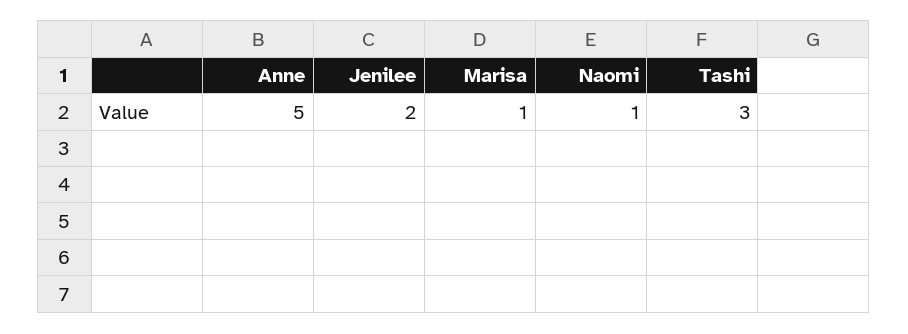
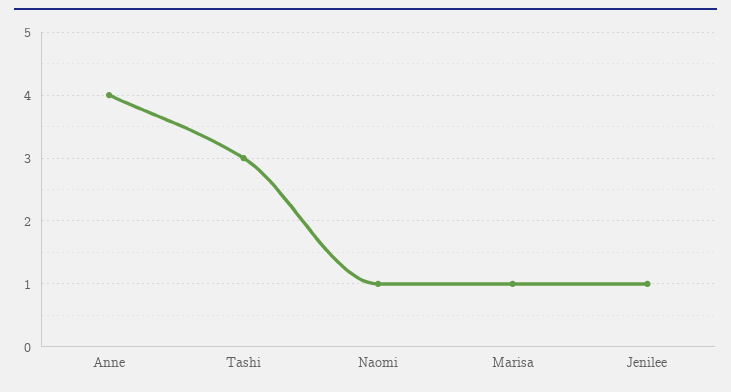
Anne: 5 -> 4
Jenilee: 2 -> 1

